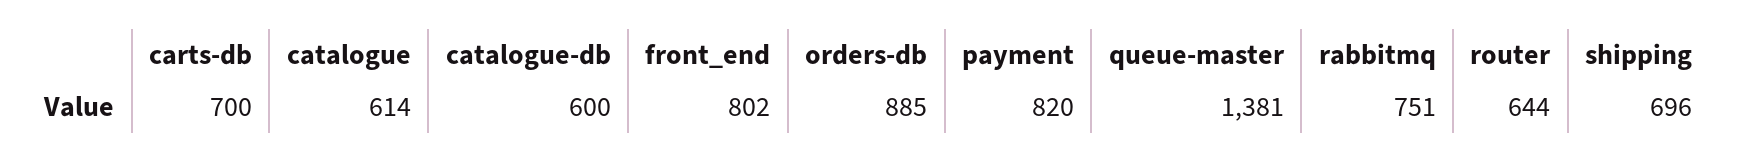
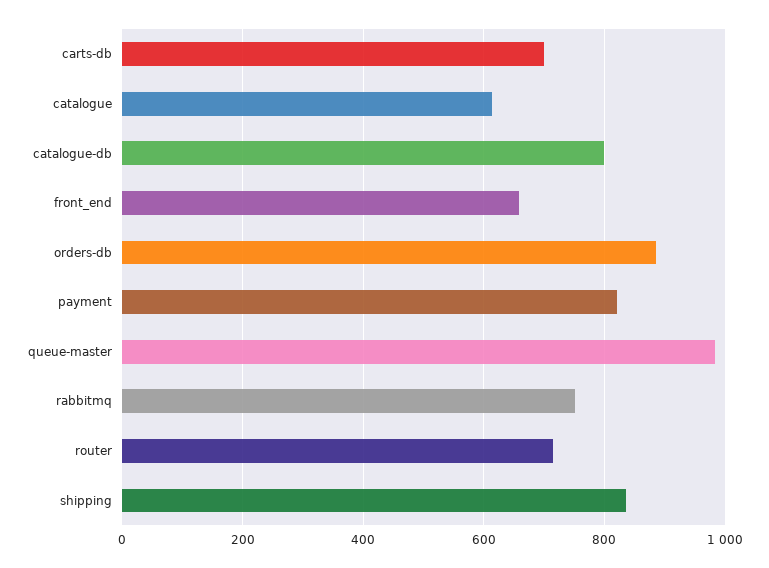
catalogue-db: 600 -> 800
front_end: 802 -> 660
queue-master: 1381 -> 980
router: 644 -> 720
shipping: 696 -> 840

